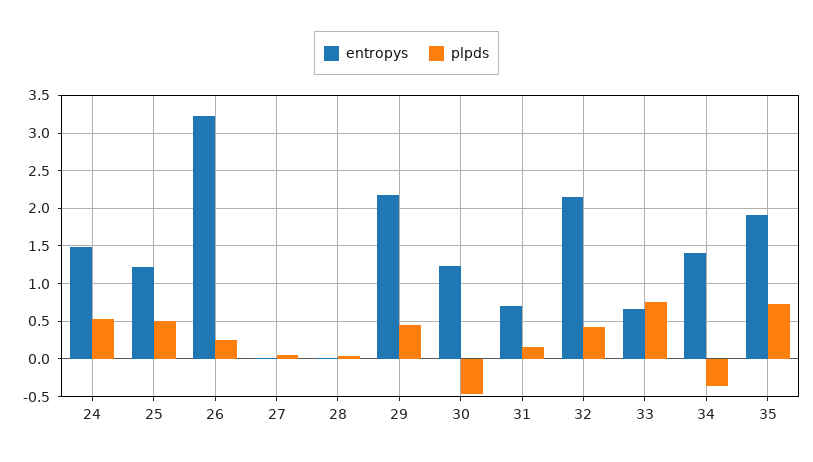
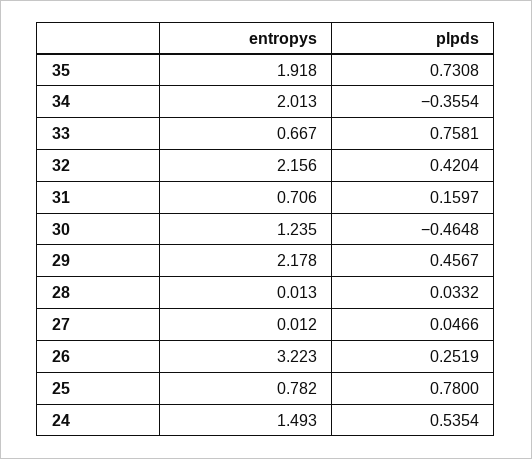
entropys, 25: 1.2 -> 0.782
plpds, 25: 0.5 -> 0.78
entropys, 34: 1.4 -> 2.013

